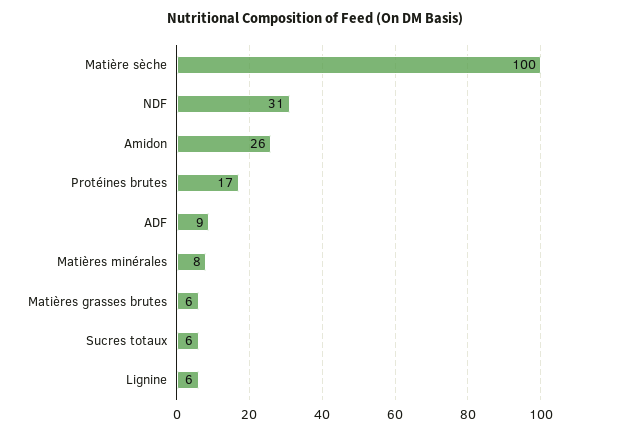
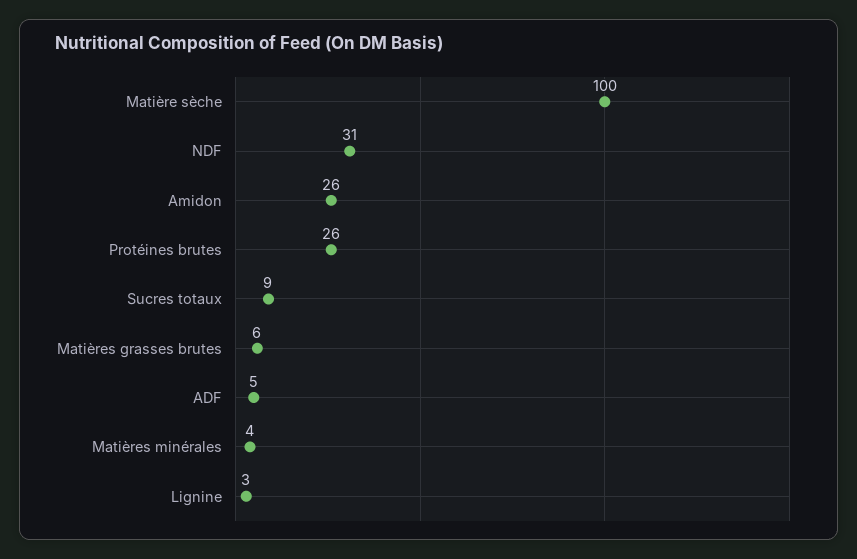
Protéines brutes: 17 -> 26
ADF: 9 -> 5
Matières minérales: 8 -> 4
Sucres totaux: 6 -> 9
Lignine: 6 -> 3

